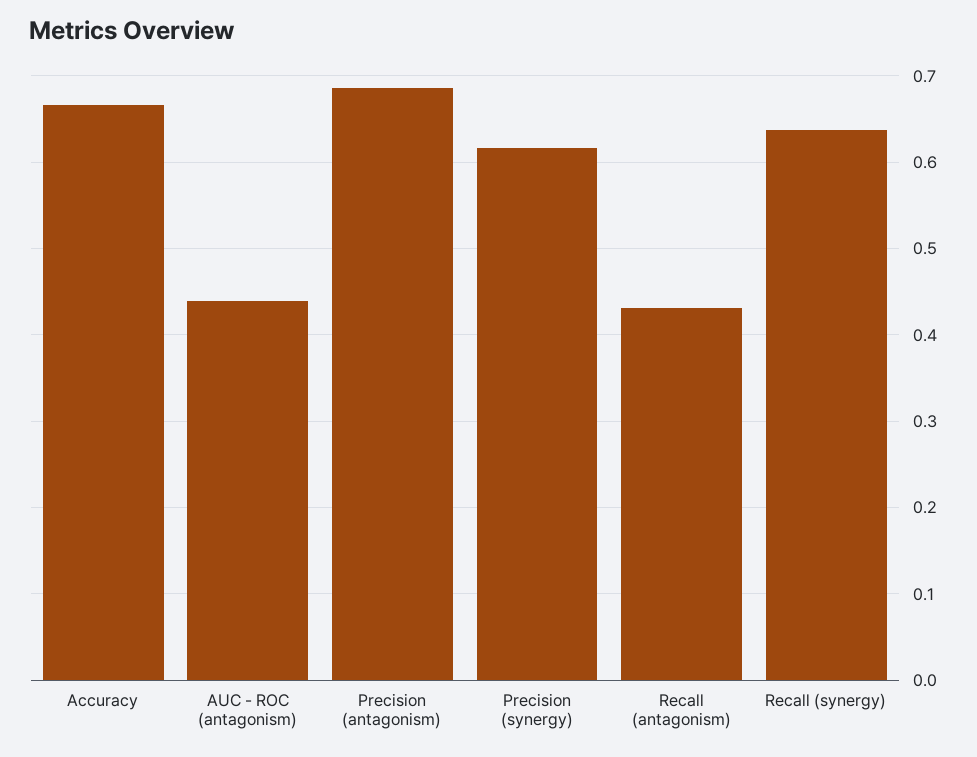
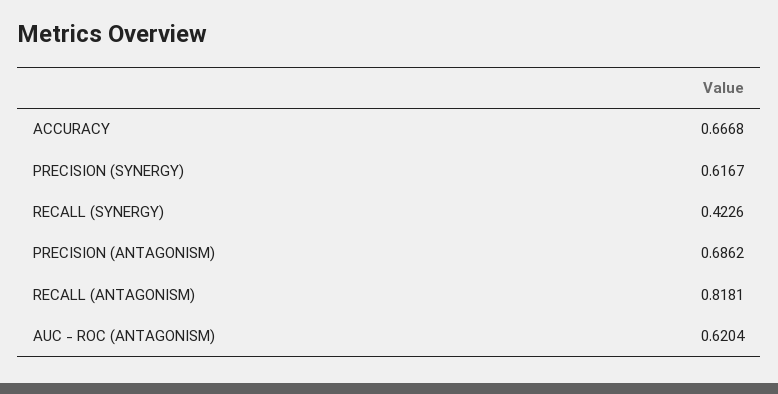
AUC - ROC (antagonism): 0.44 -> 0.6204
Recall (antagonism): 0.43 -> 0.8181
Recall (synergy): 0.64 -> 0.4226

